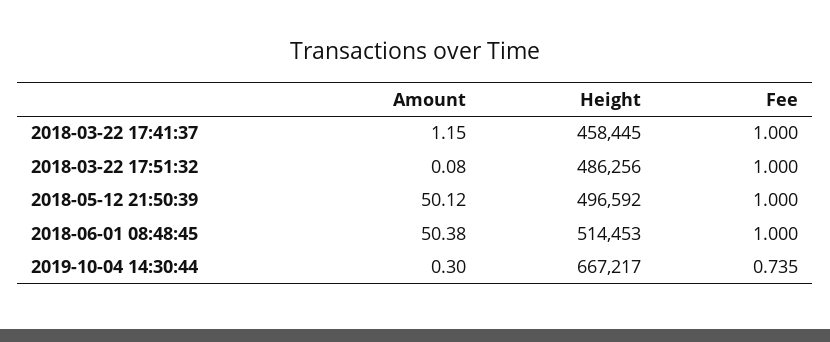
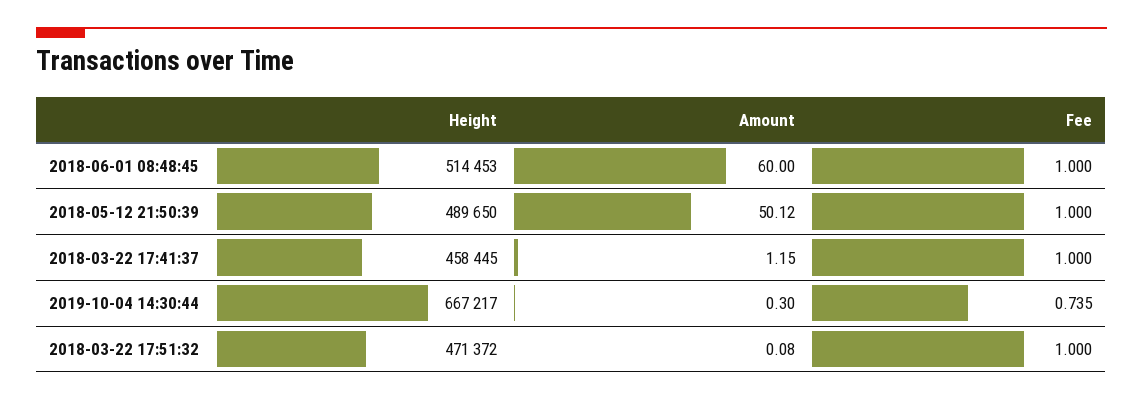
Height, 2018-03-22 17:51:32: 486256 -> 471372
Height, 2018-05-12 21:50:39: 496592 -> 489650
Amount, 2018-06-01 08:48:45: 50.38 -> 60

